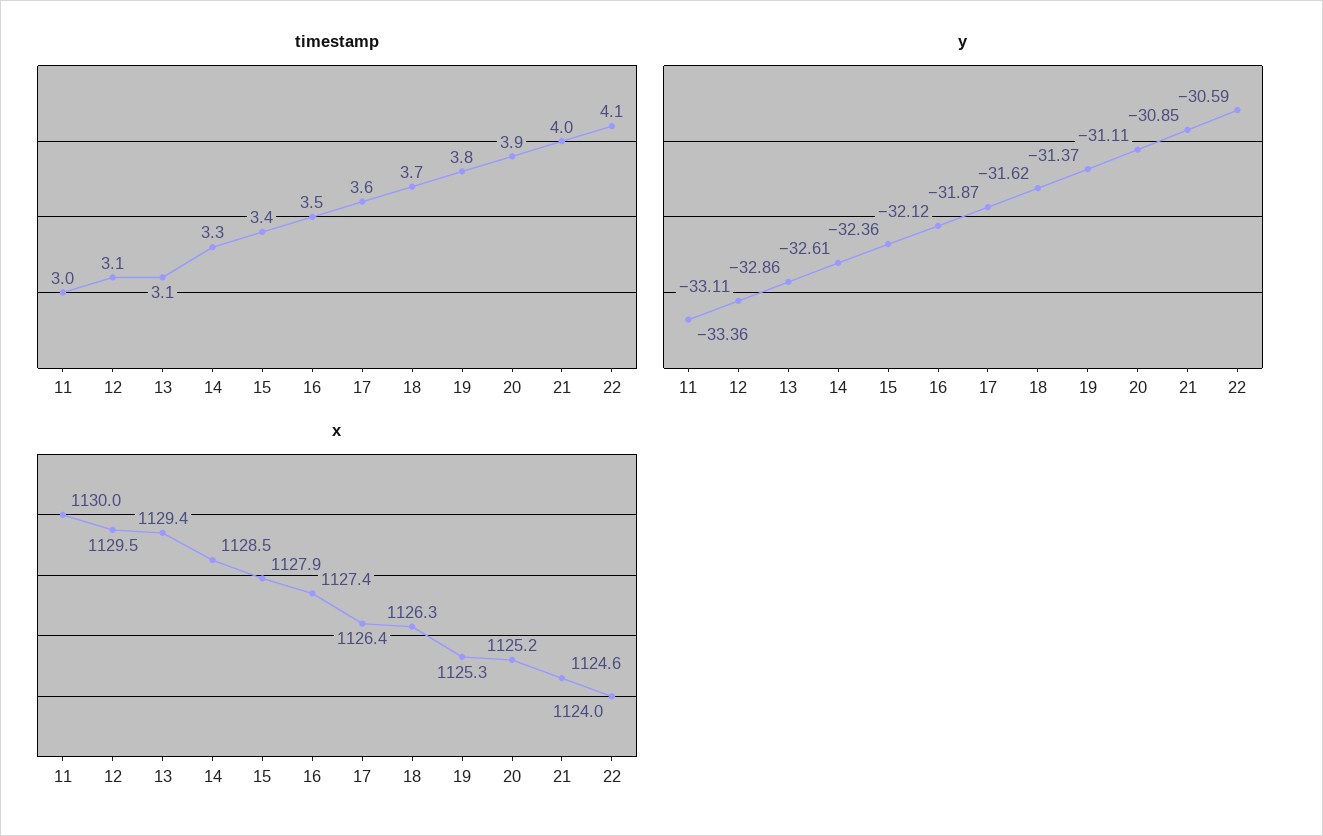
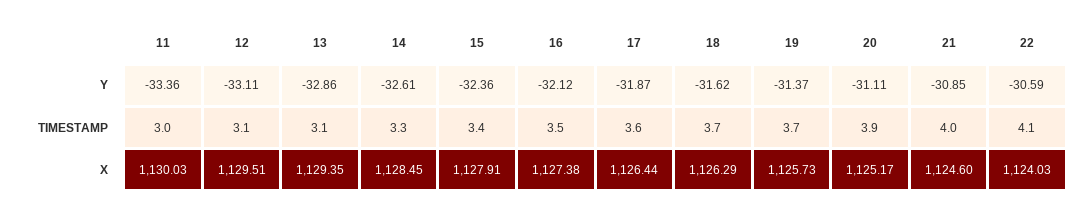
timestamp, 19: 3.8 -> 3.7
x, 19: 1125.3 -> 1125.73

